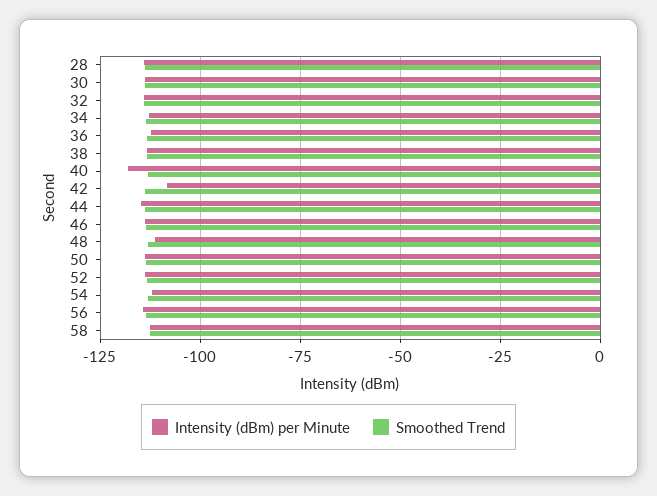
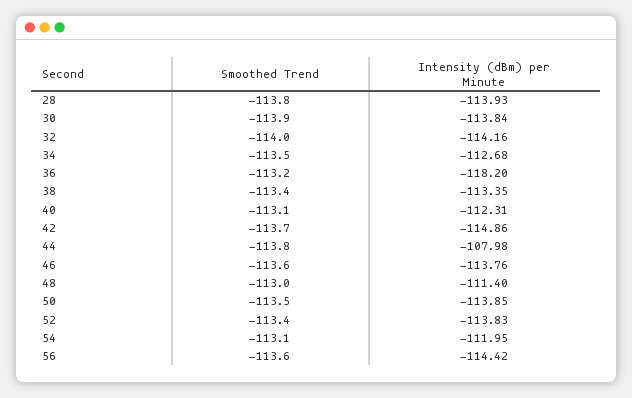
Intensity (dBm) per Minute, 36: -112.5 -> -118.2
Intensity (dBm) per Minute, 40: -117.5 -> -112.31
Intensity (dBm) per Minute, 42: -107.5 -> -114.86
Intensity (dBm) per Minute, 44: -115 -> -107.98
Intensity (dBm) per Minute, 58: -112.5 -> none
Smoothed Trend, 58: -112.5 -> none

